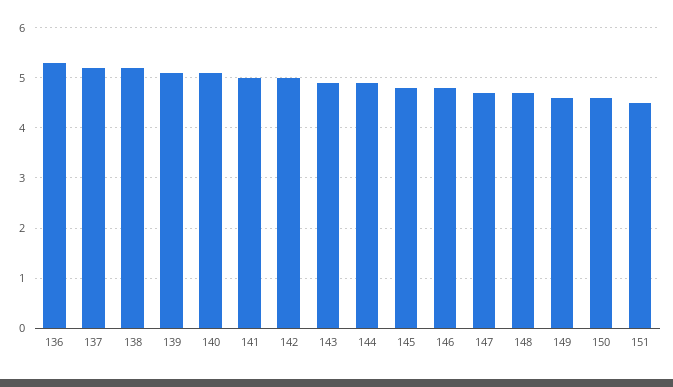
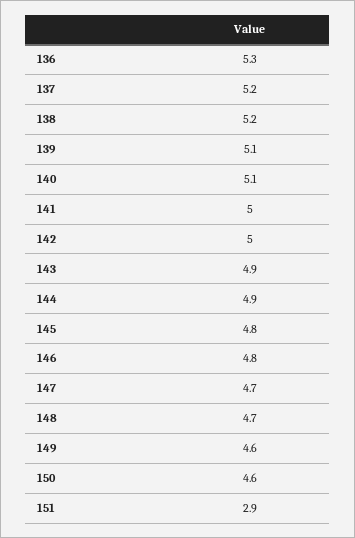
151: 4.5 -> 2.9

